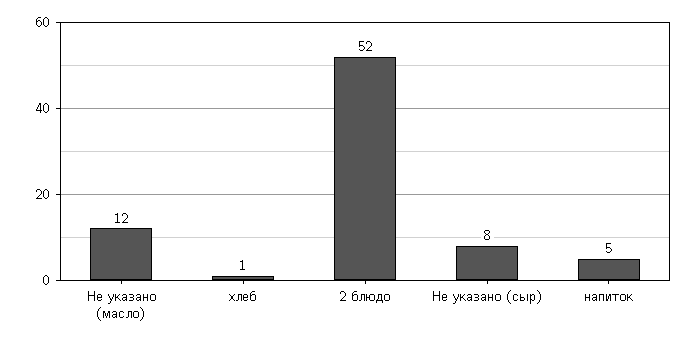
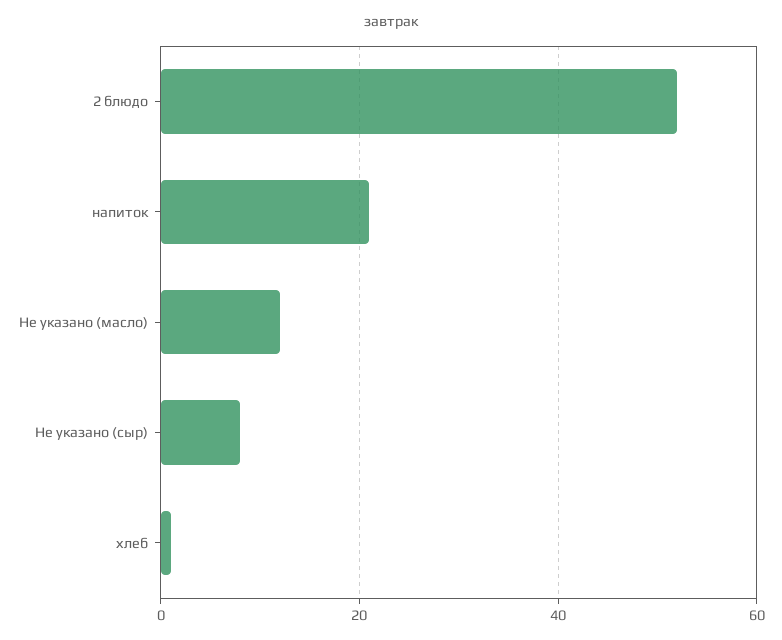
напиток: 5 -> 20

